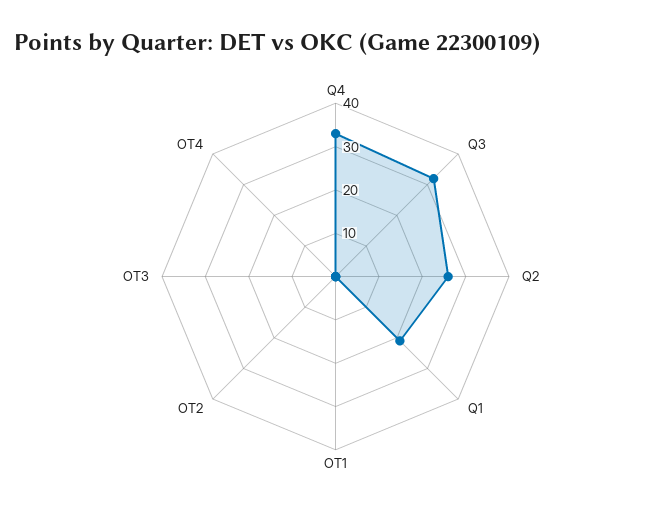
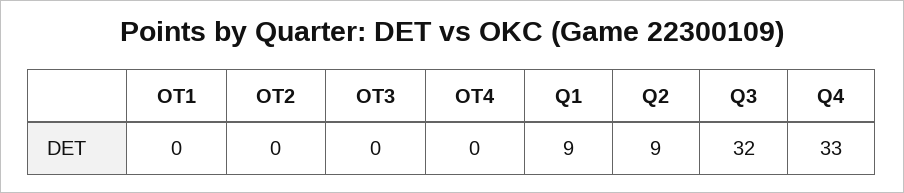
Q2: 25 -> 9
Q1: 20 -> 9

